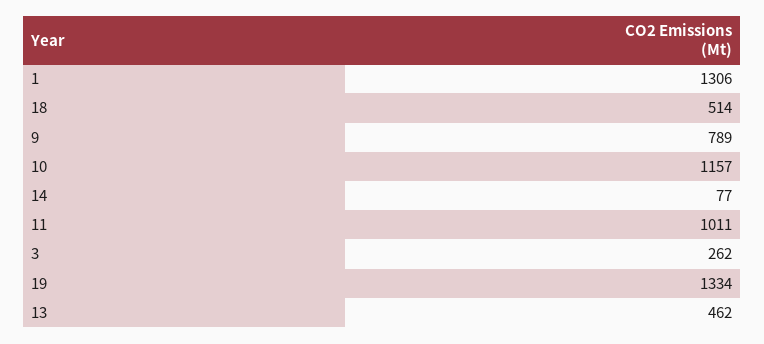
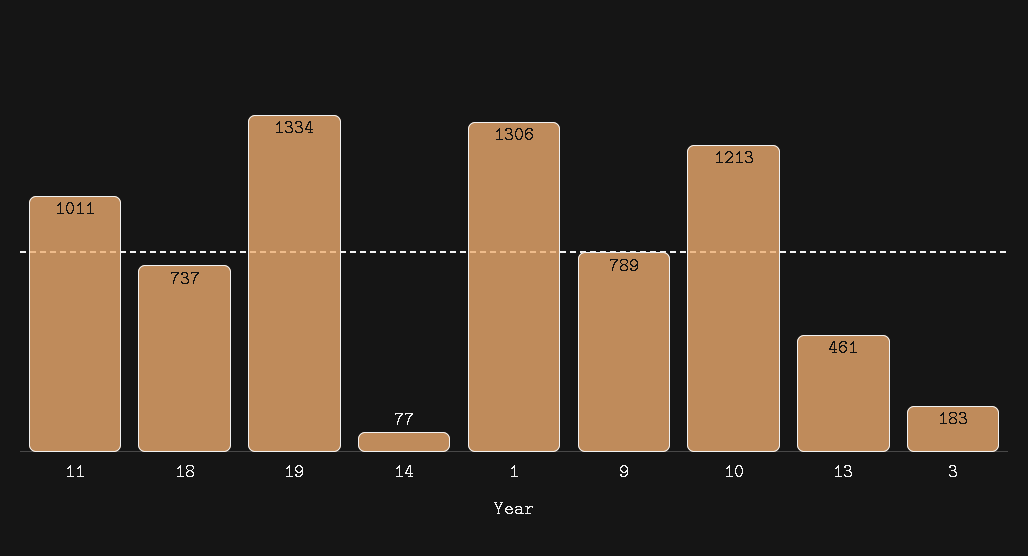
18: 514 -> 737
10: 1157 -> 1213
3: 262 -> 183
13: 462 -> 461

